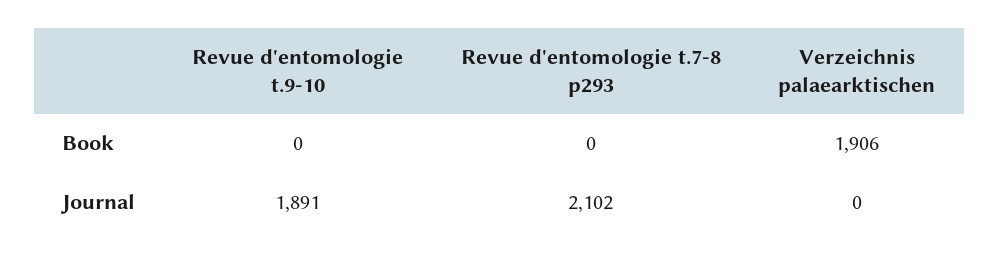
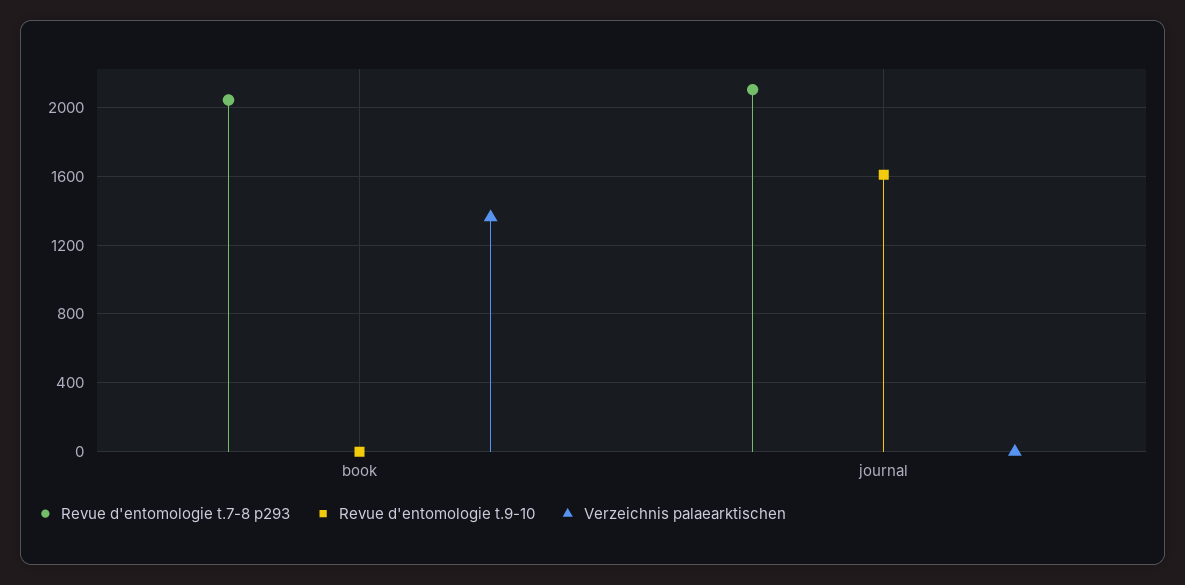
Revue d'entomologie t.7-8 p293, Book: 0 -> 2050
Verzeichnis palaearktischen, Book: 1906 -> 1350
Revue d'entomologie t.9-10, Journal: 1891 -> 1600

